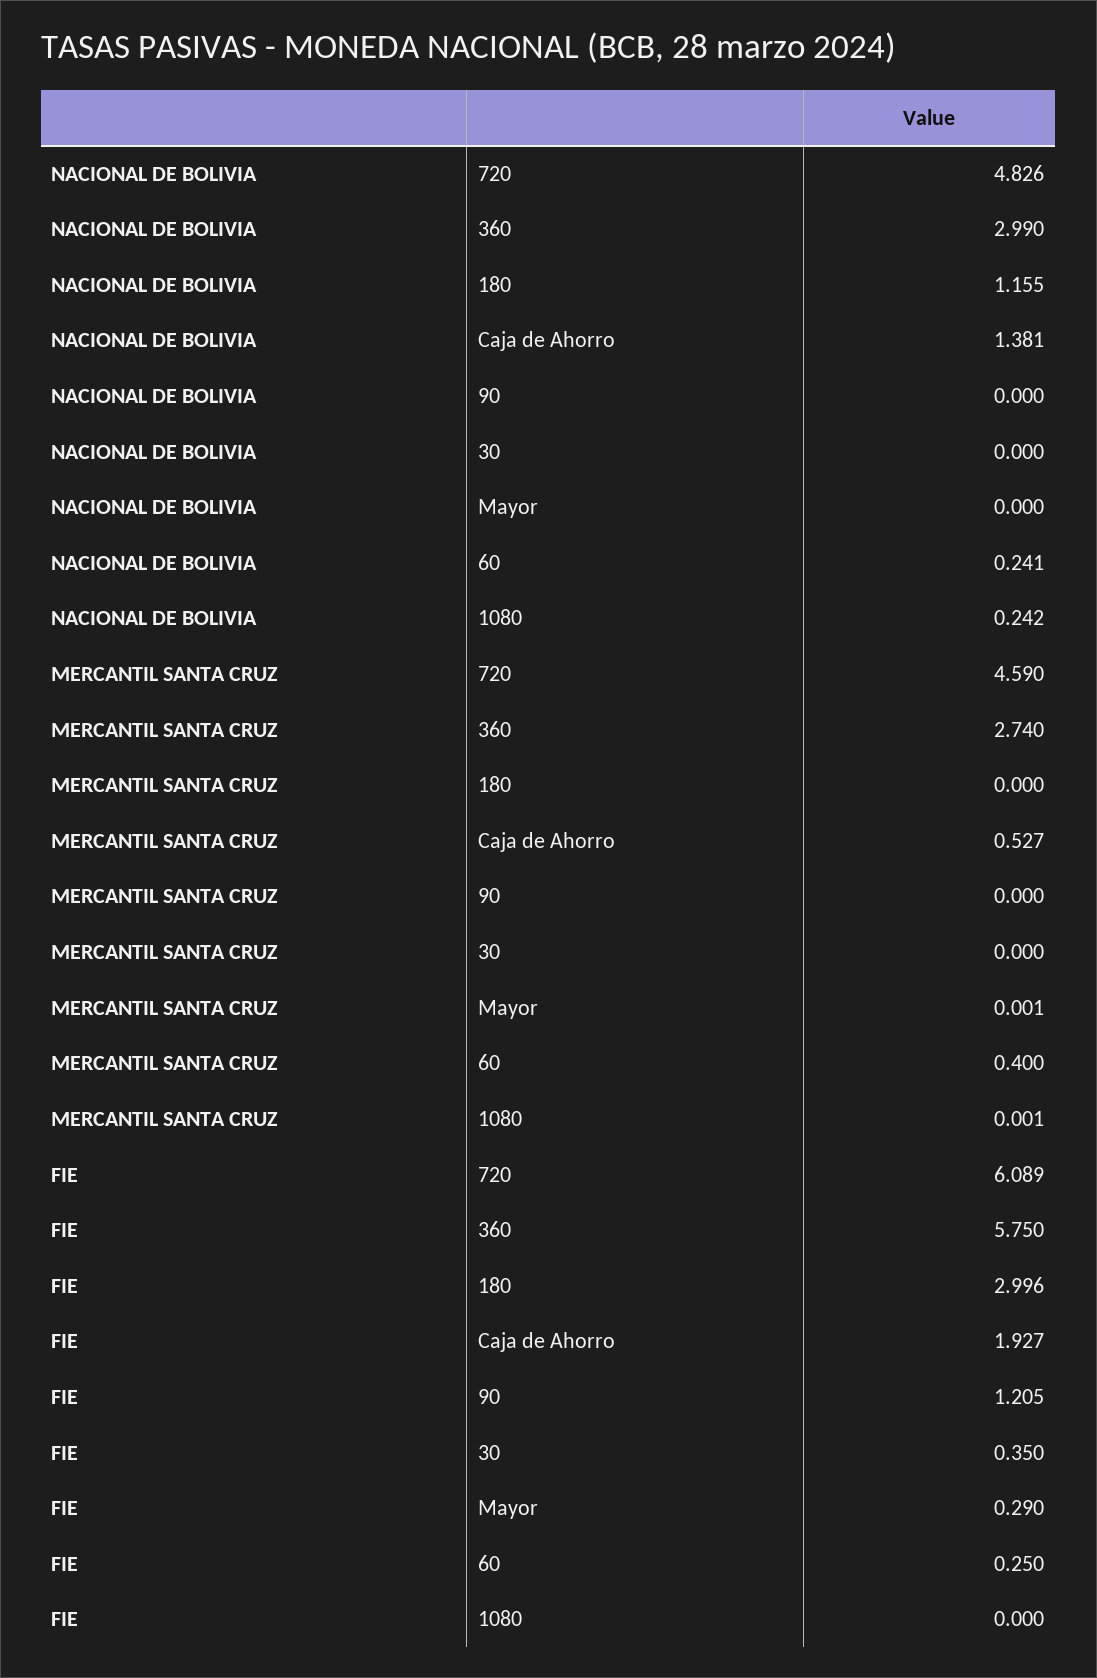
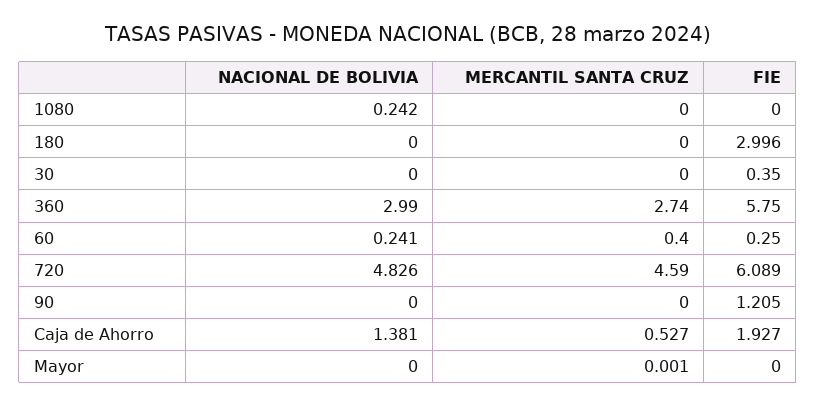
NACIONAL DE BOLIVIA, 180: 1.155 -> 0
MERCANTIL SANTA CRUZ, 1080: 0.001 -> 0
FIE, Mayor: 0.29 -> 0

